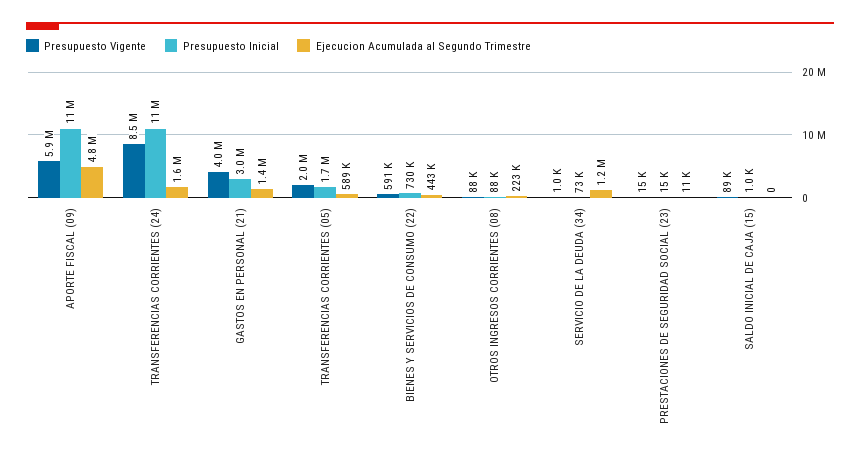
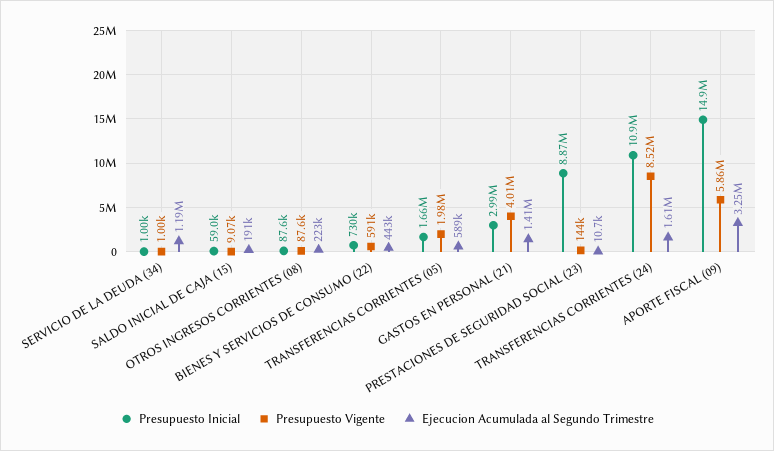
Presupuesto Inicial, APORTE FISCAL (09): 11000000 -> 14900000
Ejecucion Acumulada al Segundo Trimestre, APORTE FISCAL (09): 4800000 -> 3250000
Presupuesto Inicial, SERVICIO DE LA DEUDA (34): 73000 -> 1000
Presupuesto Vigente, PRESTACIONES DE SEGURIDAD SOCIAL (23): 15000 -> 144000
Presupuesto Inicial, PRESTACIONES DE SEGURIDAD SOCIAL (23): 15000 -> 8870000
Presupuesto Vigente, SALDO INICIAL DE CAJA (15): 89000 -> 9070
Presupuesto Inicial, SALDO INICIAL DE CAJA (15): 1000 -> 59000
Ejecucion Acumulada al Segundo Trimestre, SALDO INICIAL DE CAJA (15): 0 -> 191000

